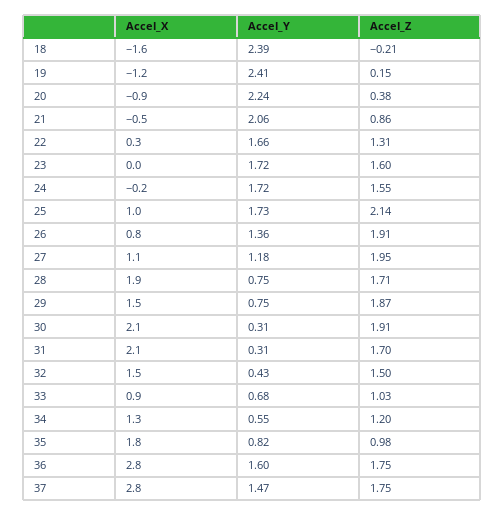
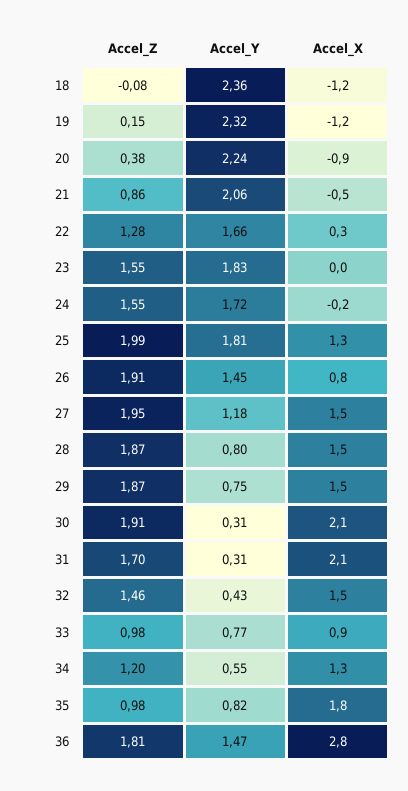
Accel_X, 18: -1.6 -> -1.2
Accel_Y, 18: 2.39 -> 2.36
Accel_Z, 18: -0.21 -> -0.08
Accel_Y, 19: 2.41 -> 2.32
Accel_Z, 22: 1.31 -> 1.28
Accel_Y, 23: 1.72 -> 1.83
Accel_Z, 23: 1.6 -> 1.55
Accel_X, 25: 1 -> 1.3
Accel_Y, 25: 1.73 -> 1.81
Accel_Z, 25: 2.14 -> 1.99
Accel_Y, 26: 1.36 -> 1.45
Accel_X, 27: 1.1 -> 1.5
Accel_X, 28: 1.9 -> 1.5
Accel_Y, 28: 0.75 -> 0.8
Accel_Z, 28: 1.71 -> 1.87
Accel_Z, 32: 1.5 -> 1.46
Accel_Y, 33: 0.68 -> 0.77
Accel_Z, 33: 1.03 -> 0.98
Accel_Y, 36: 1.6 -> 1.47
Accel_Z, 36: 1.75 -> 1.81
Accel_X, 37: 2.8 -> none
Accel_Y, 37: 1.47 -> none
Accel_Z, 37: 1.75 -> none

